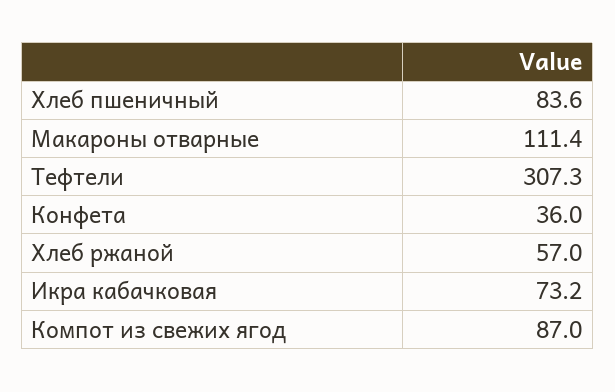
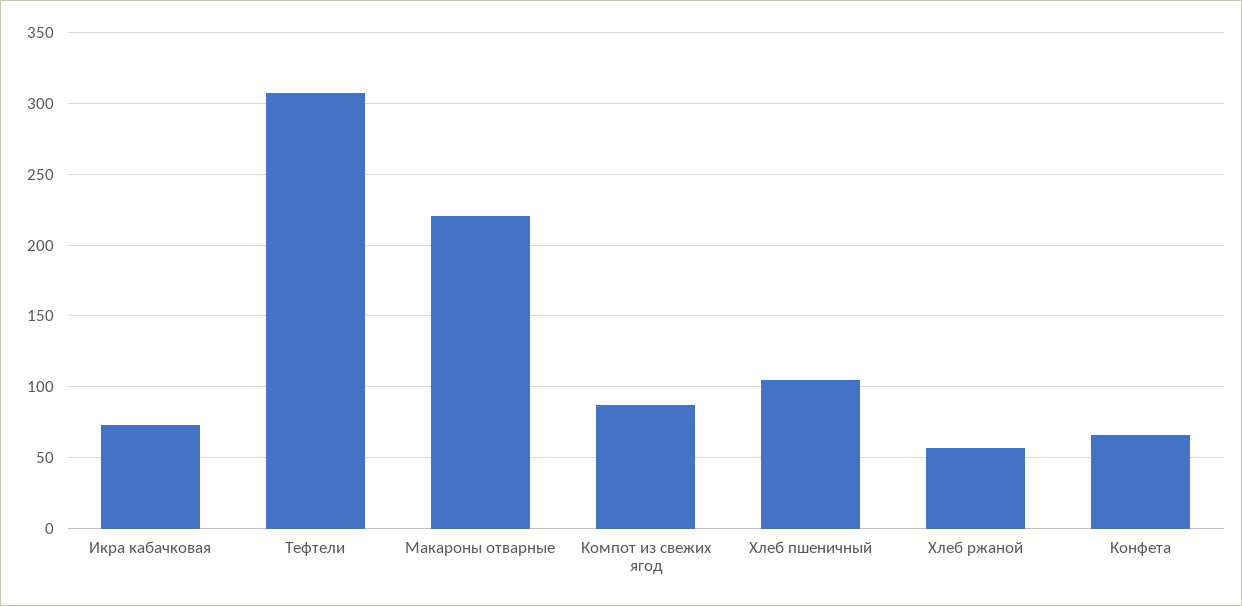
Хлеб пшеничный: 83.6 -> 105
Макароны отварные: 111.4 -> 220
Конфета: 36 -> 65

